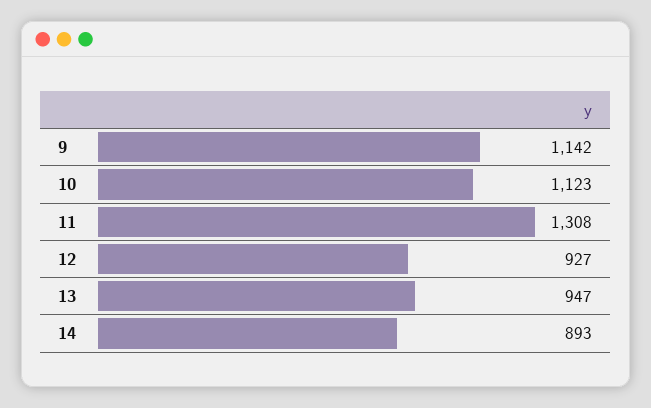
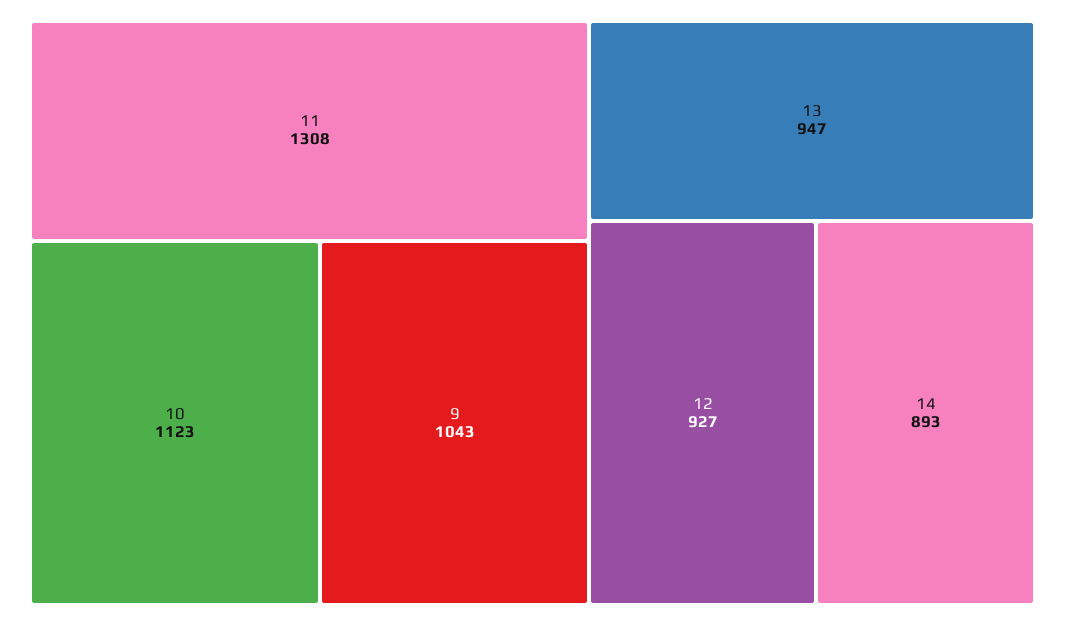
9: 1142 -> 1043

